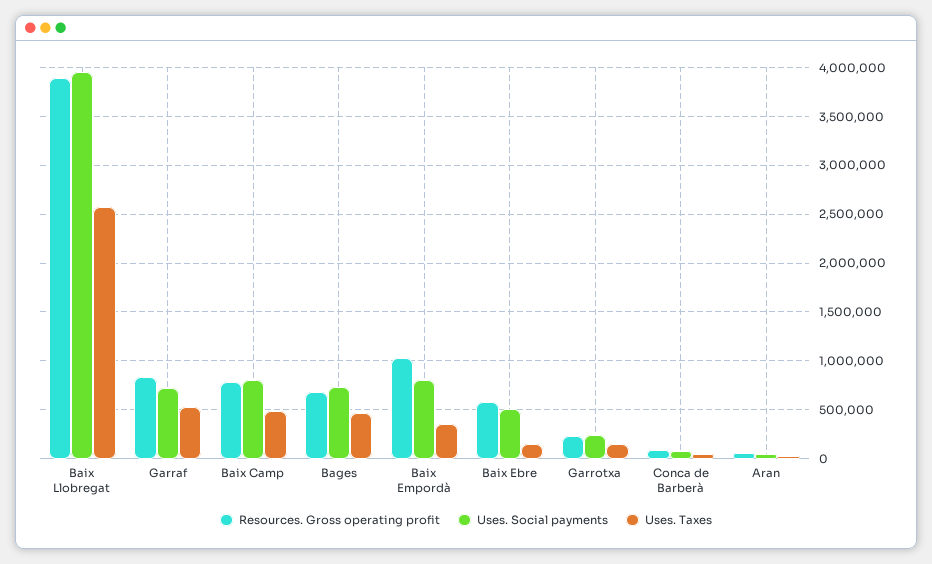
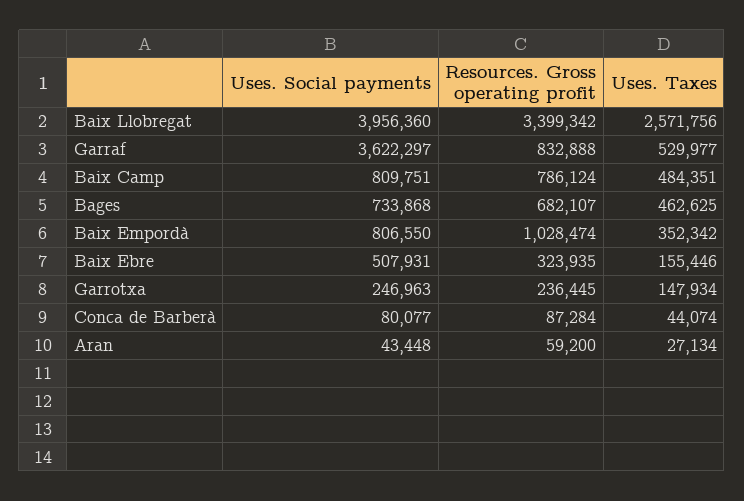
Resources. Gross operating profit, Baix Llobregat: 3900000 -> 3399342
Uses. Social payments, Garraf: 700000 -> 3622297
Resources. Gross operating profit, Baix Ebre: 600000 -> 323935

